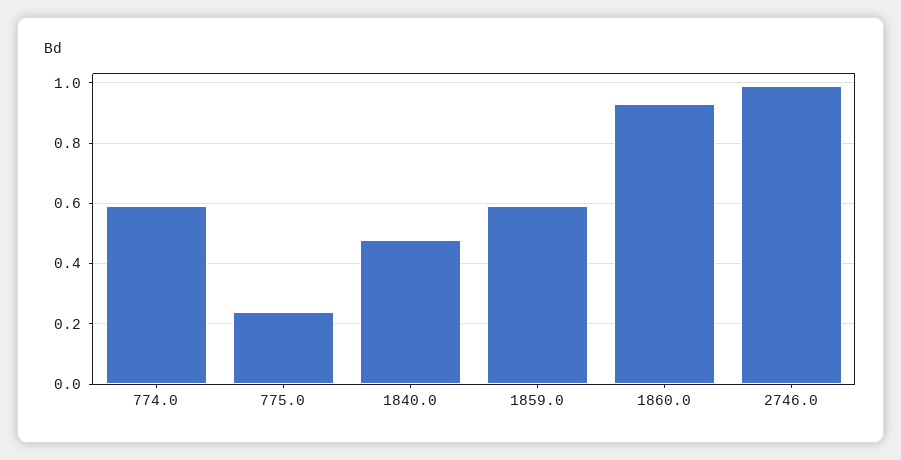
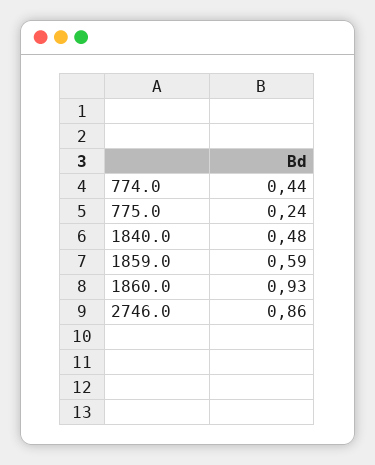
774.0: 0.6 -> 0.44
2746.0: 1 -> 0.86

